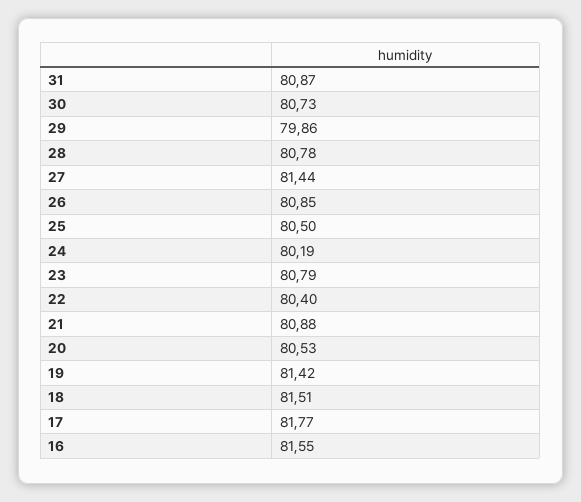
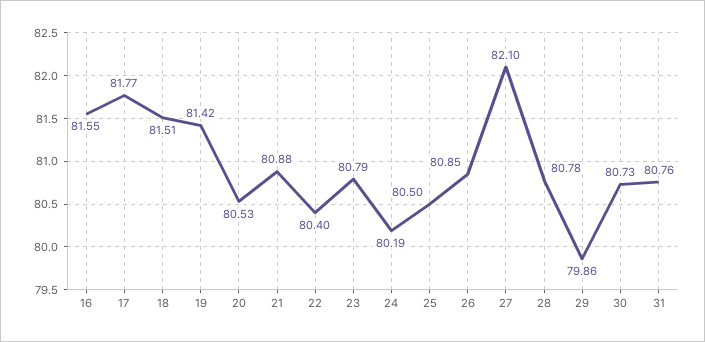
31: 80.87 -> 80.76
27: 81.44 -> 82.1

